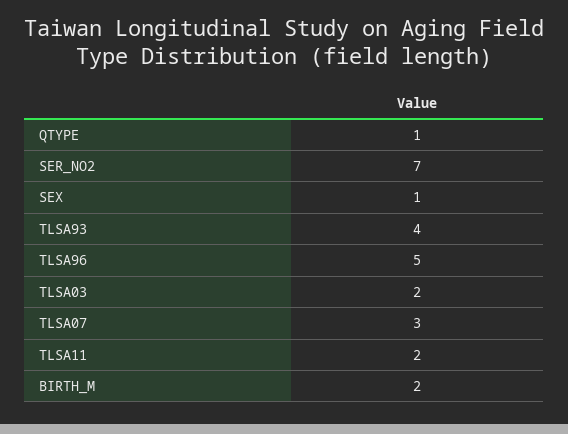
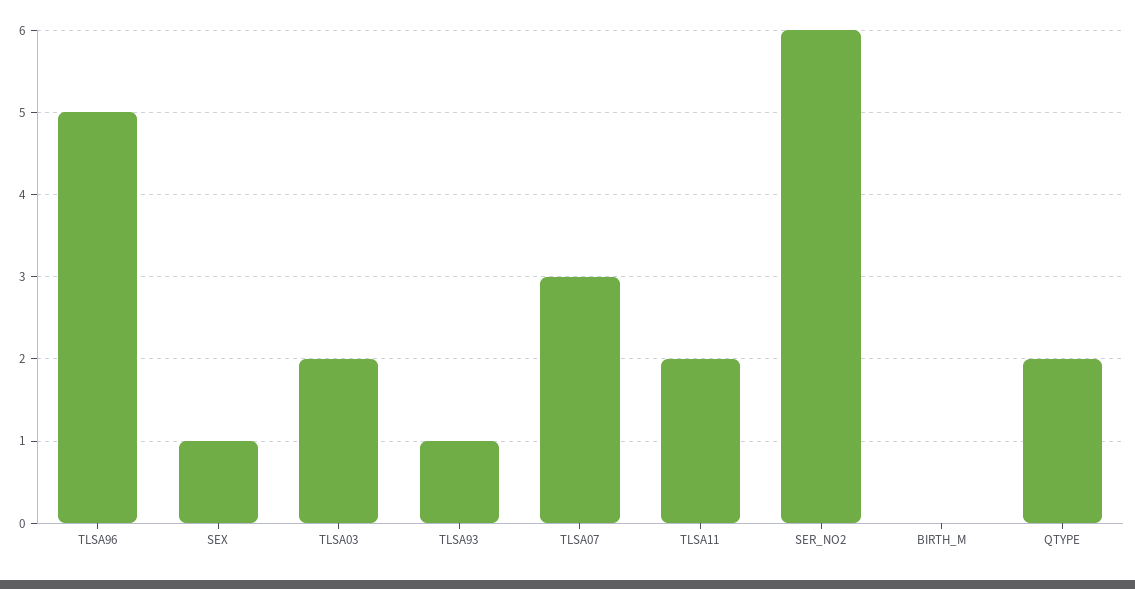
QTYPE: 1 -> 2
SER_NO2: 7 -> 6
TLSA93: 4 -> 1
BIRTH_M: 2 -> 0

